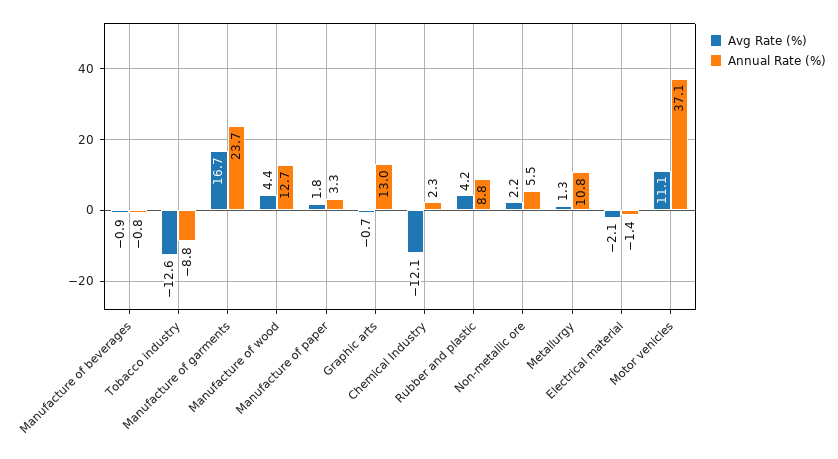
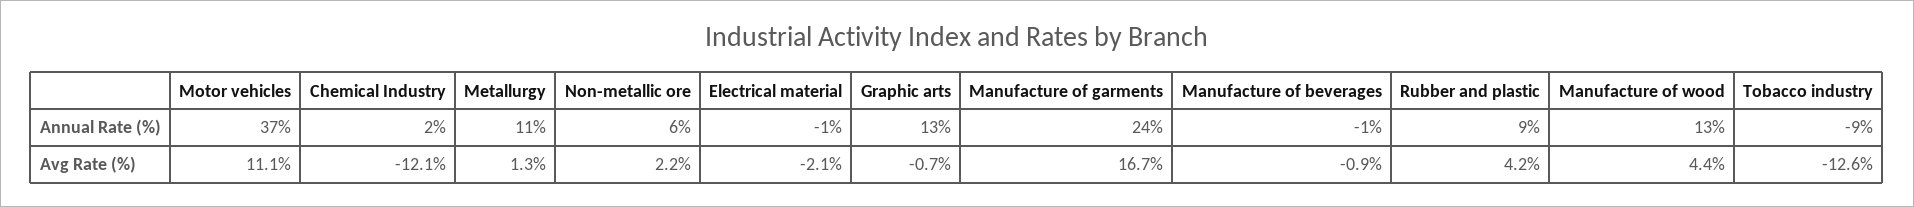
Avg Rate (%), Manufacture of paper: 1.8 -> none
Annual Rate (%), Manufacture of paper: 3.3 -> none

